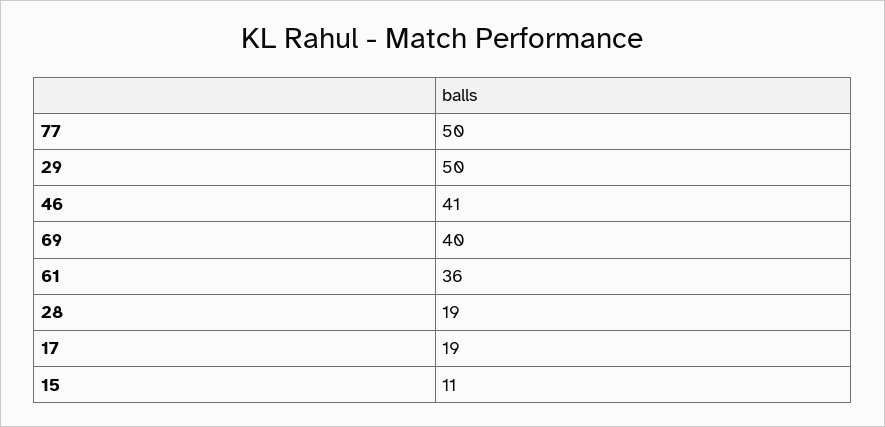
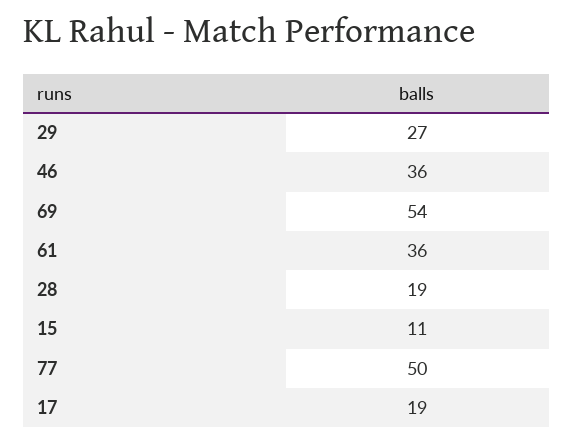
29: 50 -> 27
46: 41 -> 36
69: 40 -> 54

